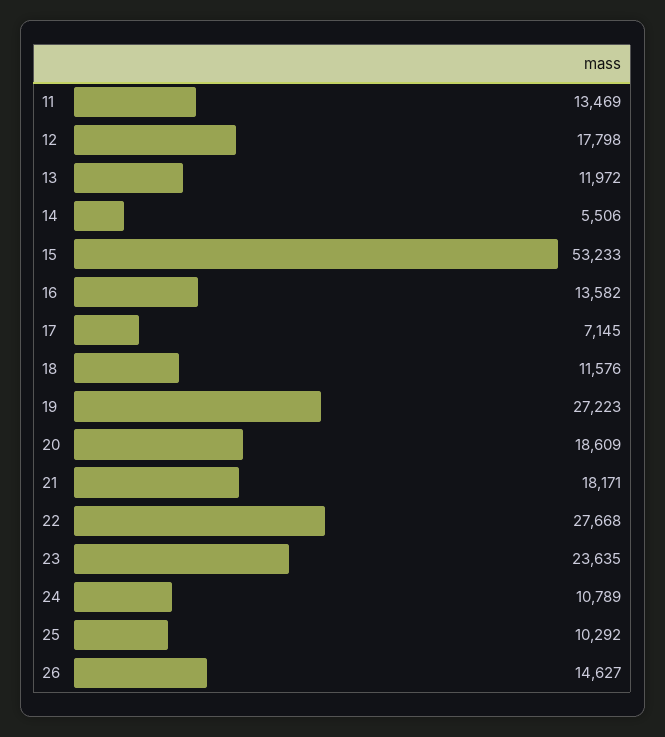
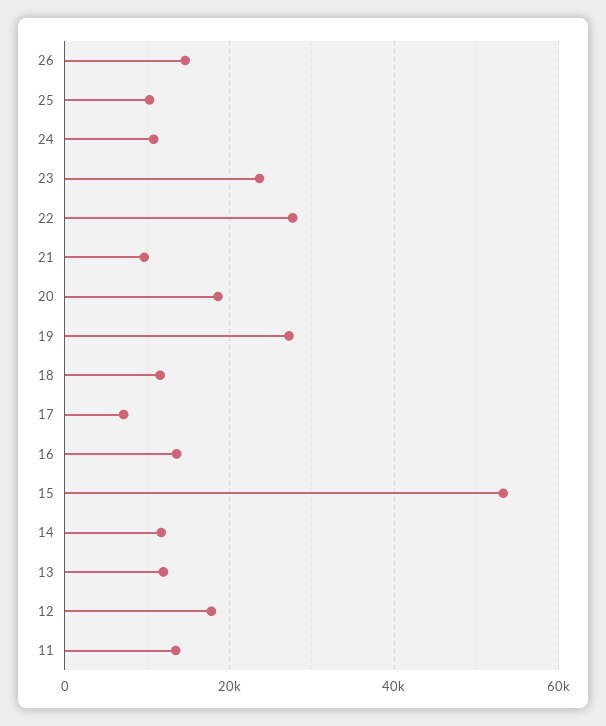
14: 5506 -> 12000
21: 18171 -> 10000

